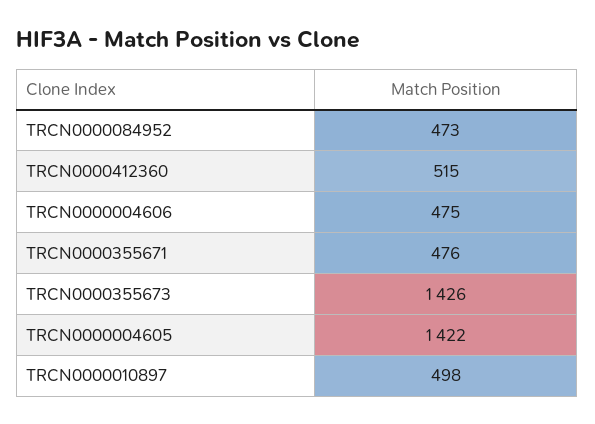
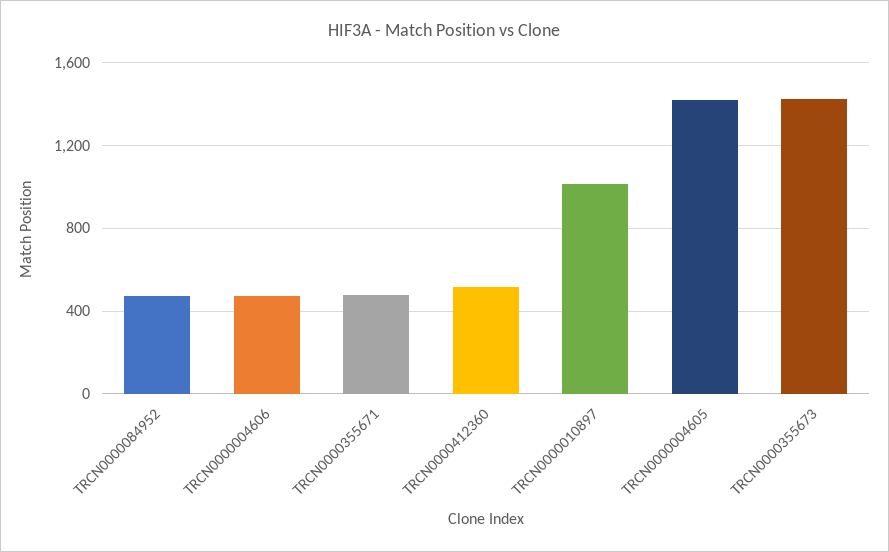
TRCN0000010897: 498 -> 1000

